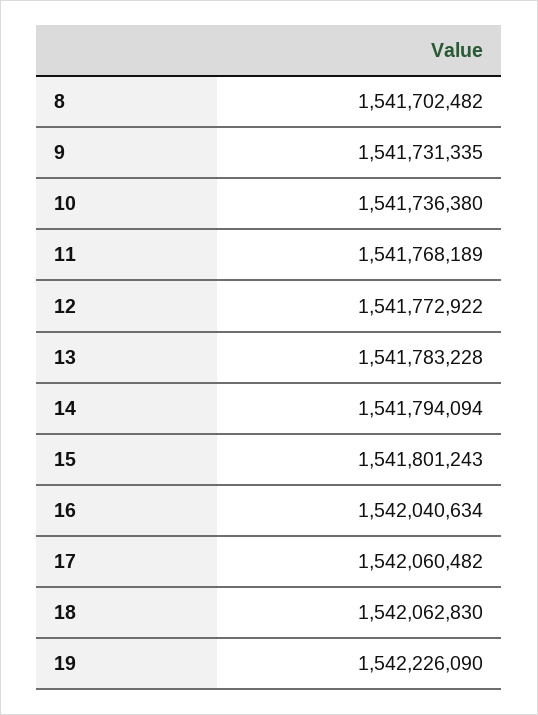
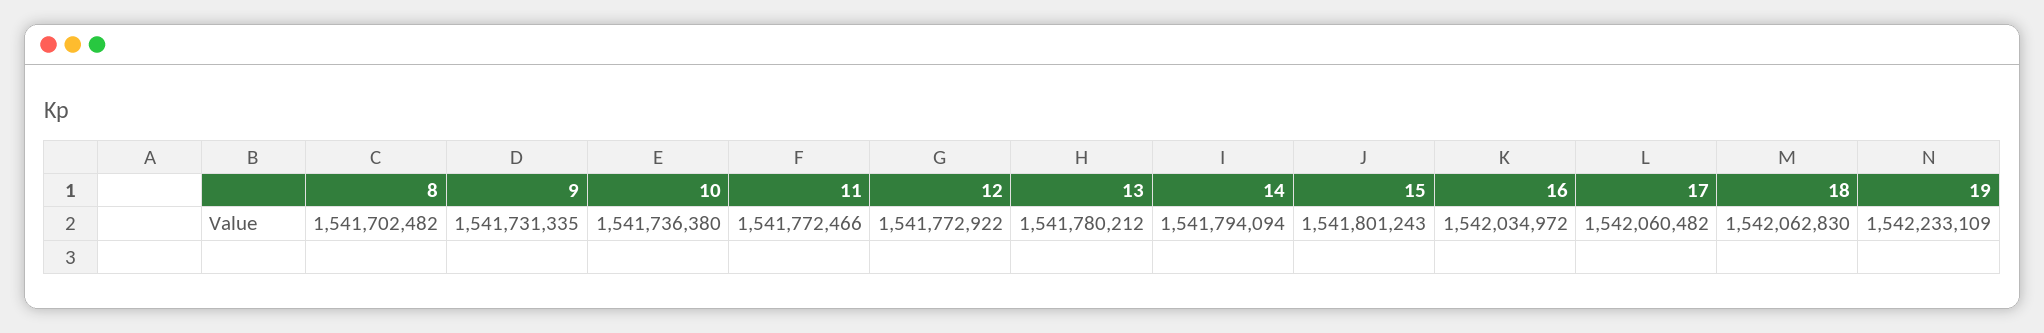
11: 1541768189 -> 1541772466
13: 1541783228 -> 1541780212
16: 1542040634 -> 1542034972
19: 1542226090 -> 1542233109

